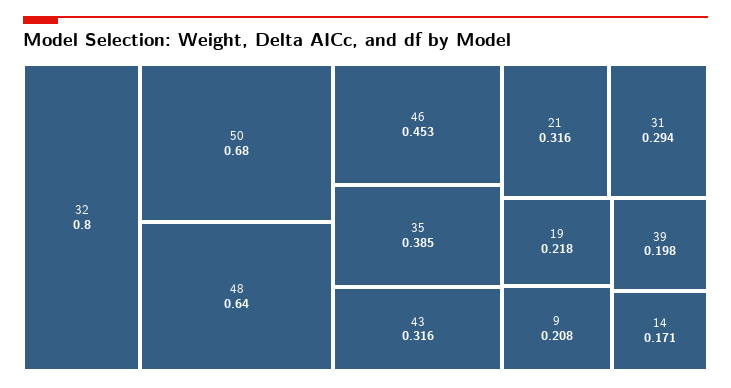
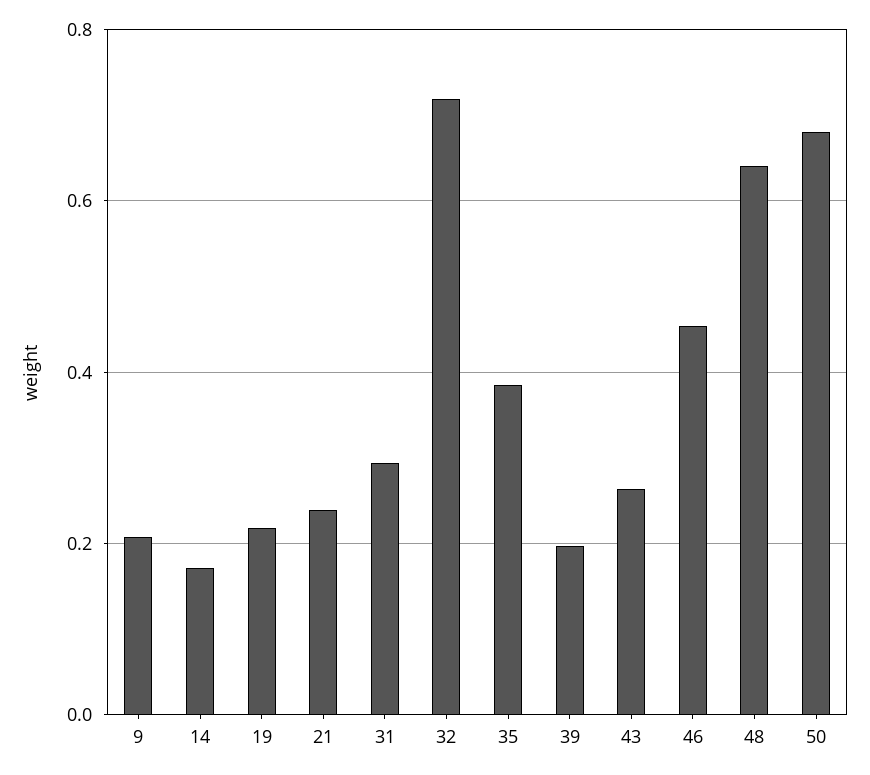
32: 0.8 -> 0.72
43: 0.316 -> 0.26
21: 0.316 -> 0.24

